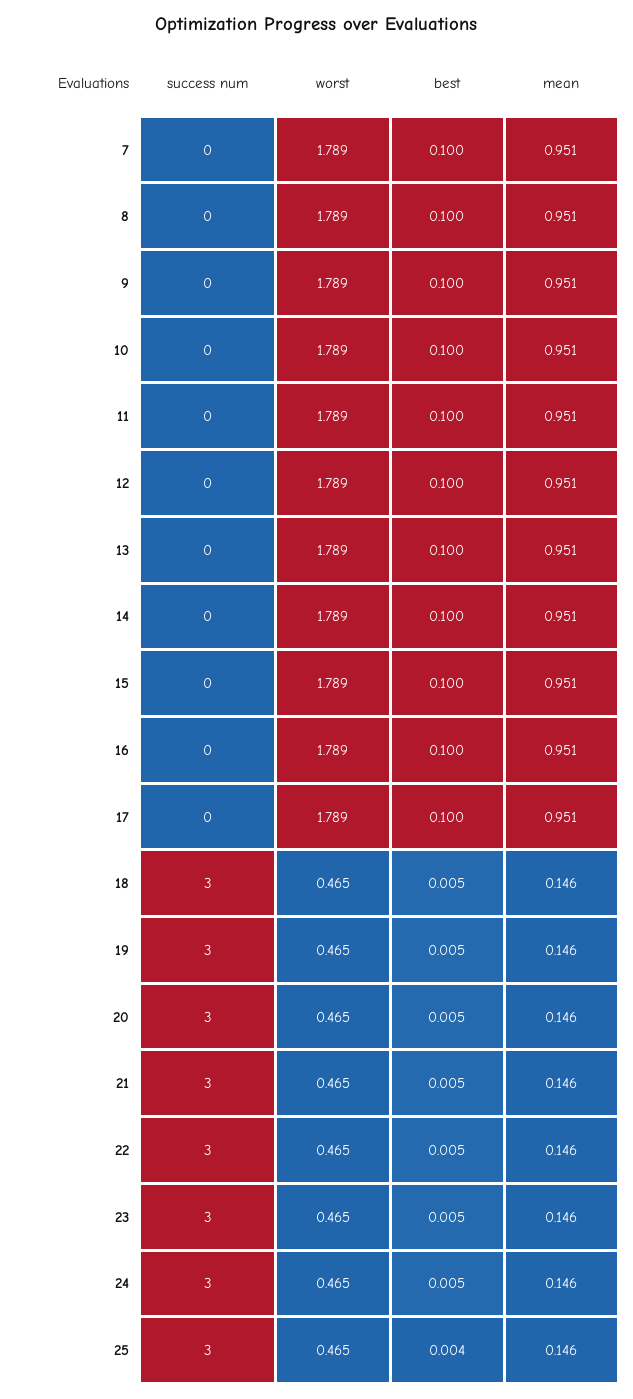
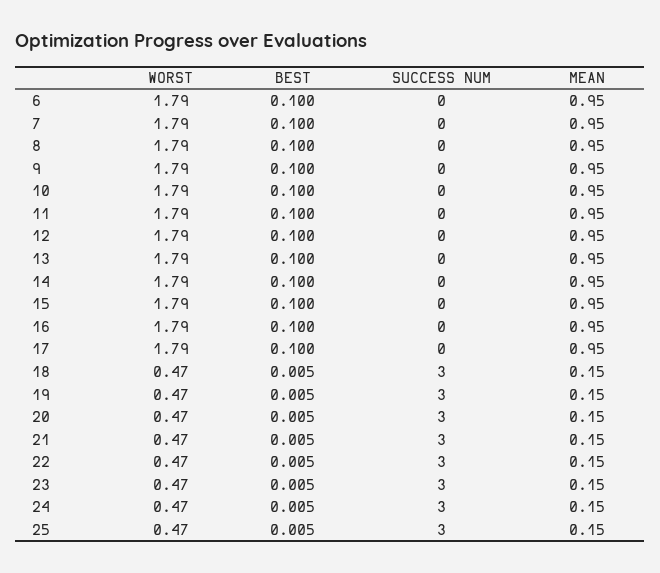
best, 25: 0.004 -> 0.005
worst, 6: none -> 1.79
best, 6: none -> 0.1
success num, 6: none -> 0
mean, 6: none -> 0.95

